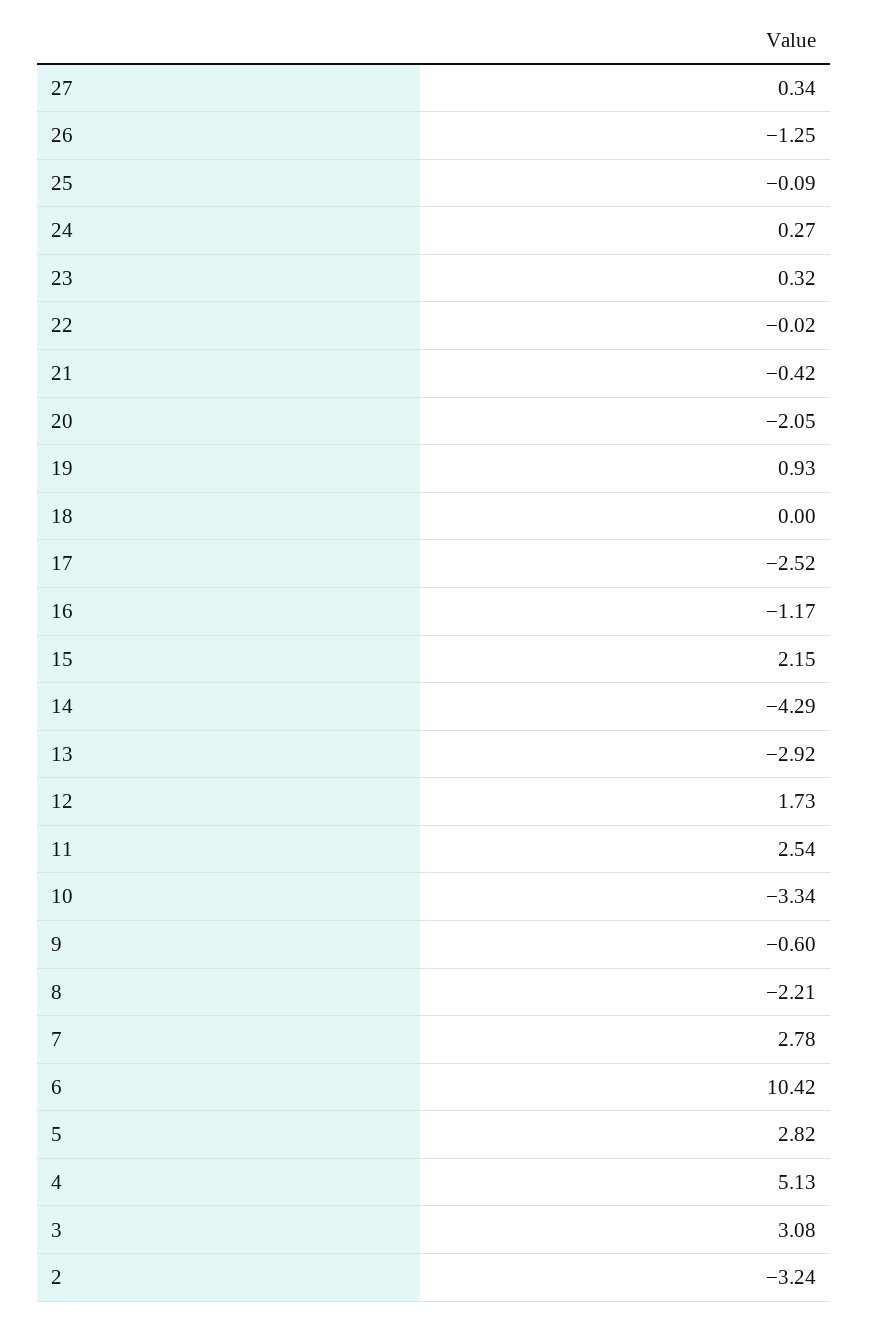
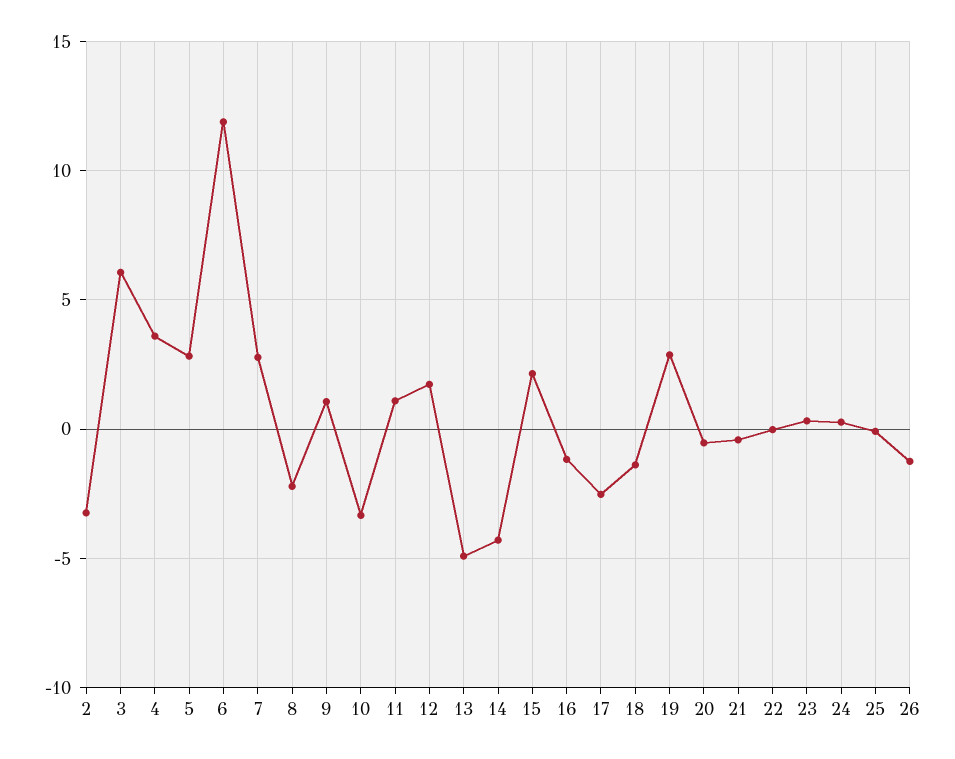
27: 0.34 -> none
20: -2.05 -> -0.5
19: 0.93 -> 3
18: 0 -> -1.5
13: -2.92 -> -5
11: 2.54 -> 1
9: -0.6 -> 1
6: 10.42 -> 12
4: 5.13 -> 3.5
3: 3.08 -> 6

